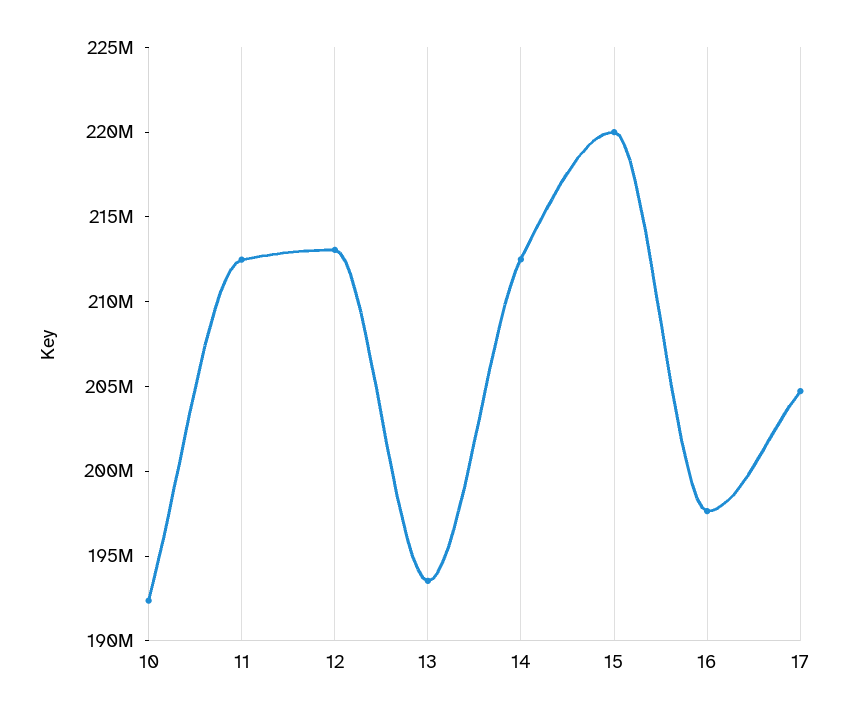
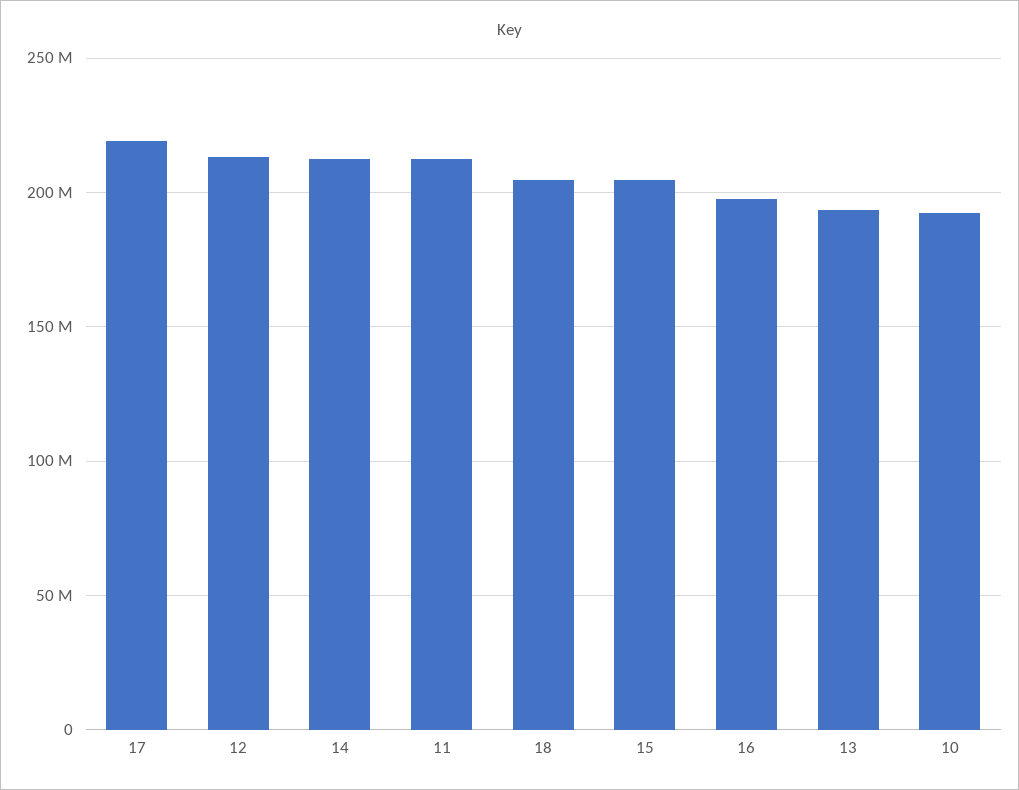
15: 220000000 -> 205000000
17: 205000000 -> 220000000
18: none -> 205000000

